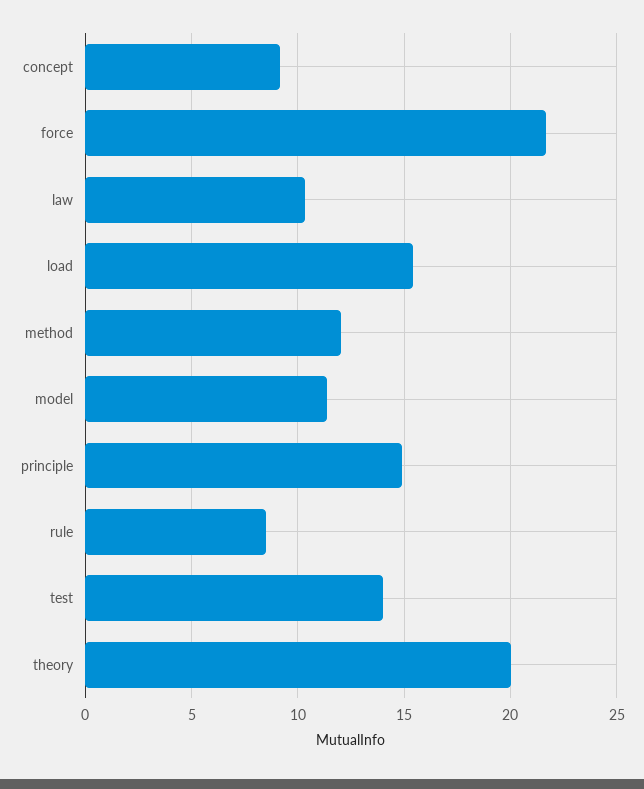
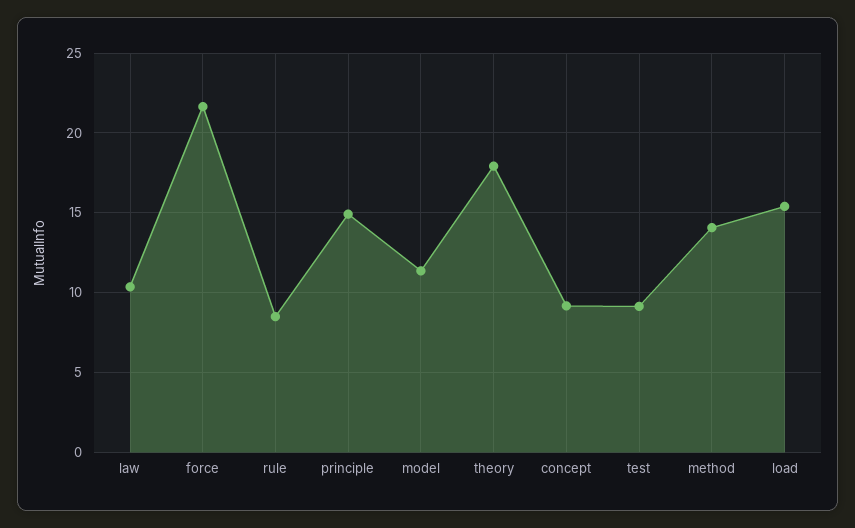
method: 12 -> 14
test: 14 -> 9
theory: 20 -> 18

